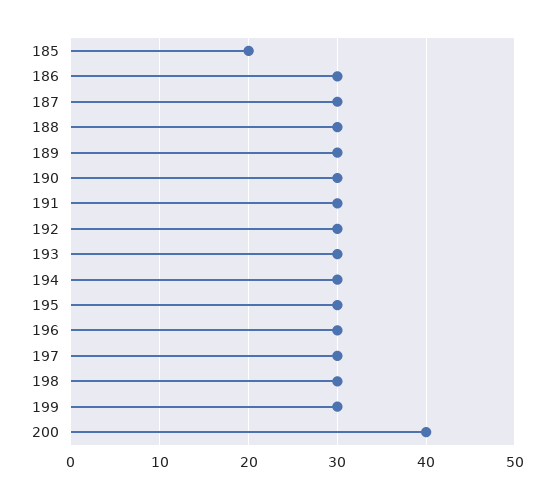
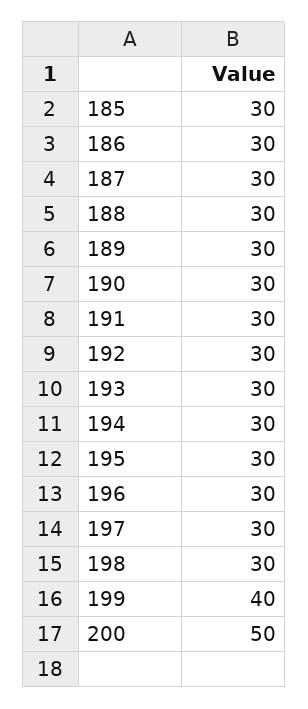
185: 20 -> 30
199: 30 -> 40
200: 40 -> 50

